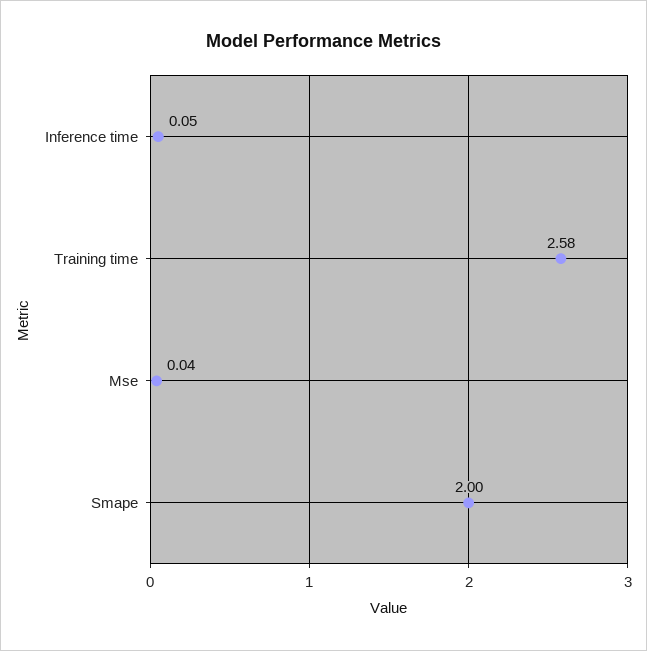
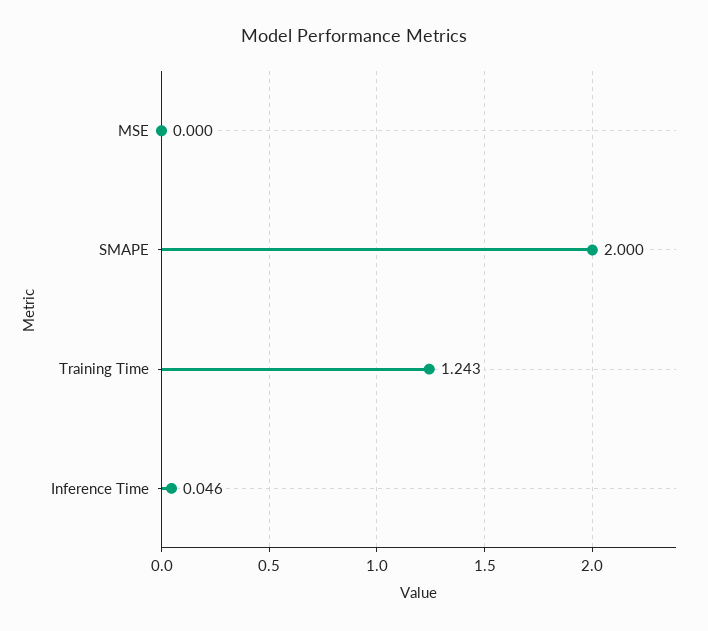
Training time: 2.58 -> 1.243
Mse: 0.04 -> 0

